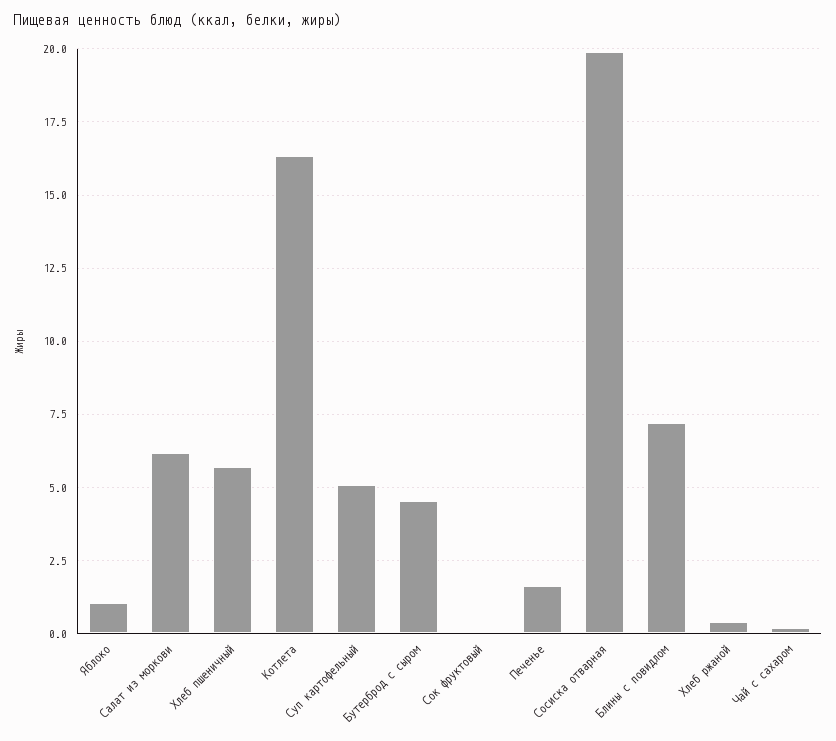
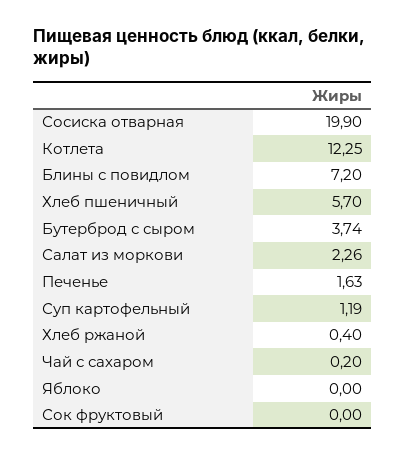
Яблоко: 1 -> 0
Салат из моркови: 6.25 -> 2.26
Котлета: 16.25 -> 12.25
Суп картофельный: 5 -> 1.19
Бутерброд с сыром: 4.5 -> 3.74

